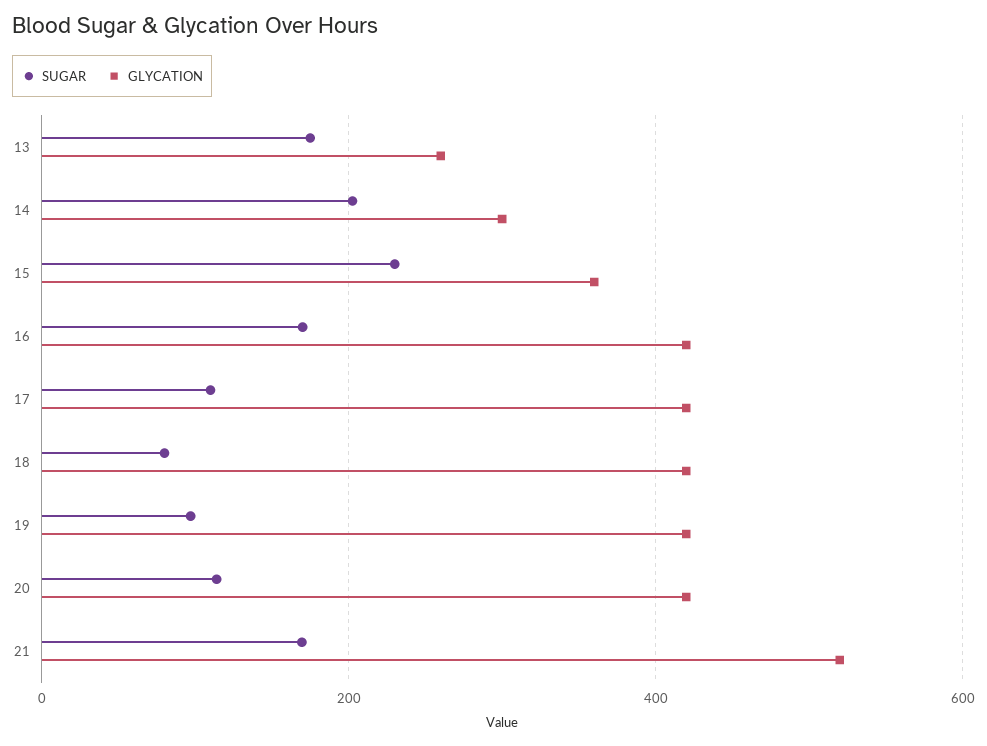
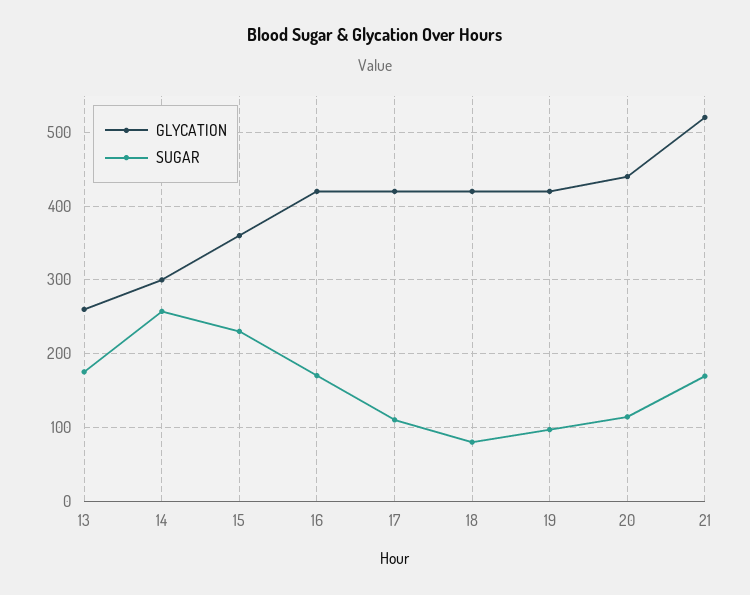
SUGAR, 14: 200 -> 260
GLYCATION, 20: 420 -> 440

